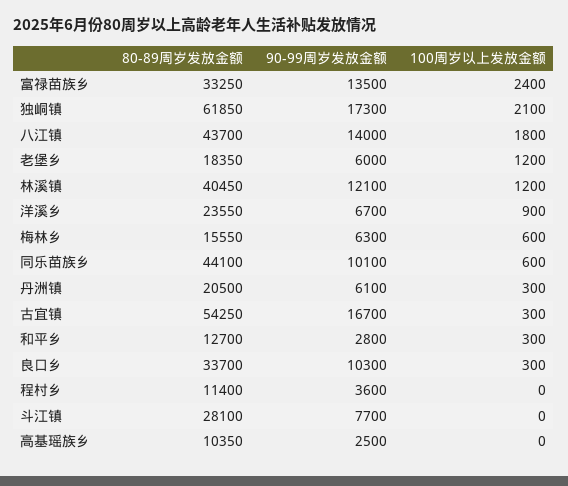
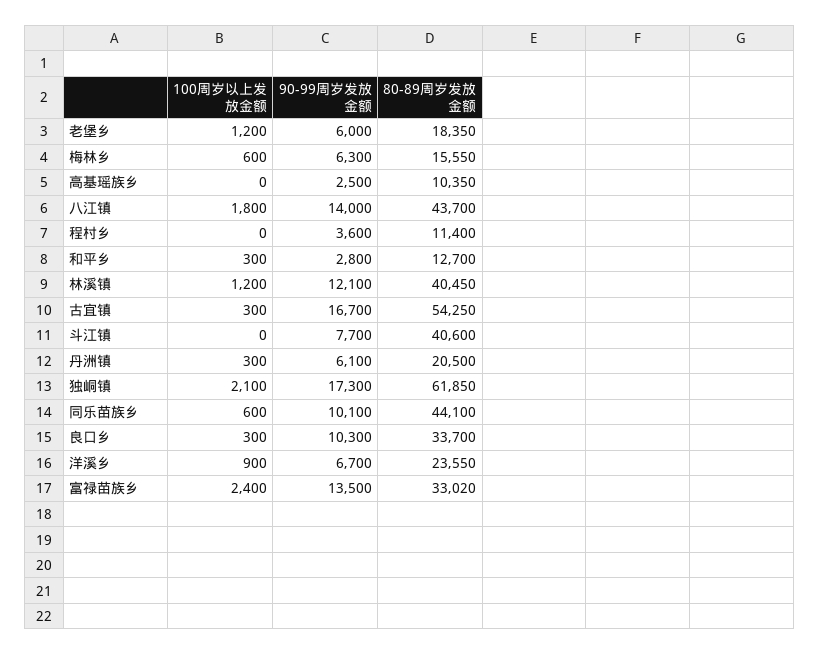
80-89周岁发放金额, 富禄苗族乡: 33250 -> 33020
80-89周岁发放金额, 斗江镇: 28100 -> 40600

